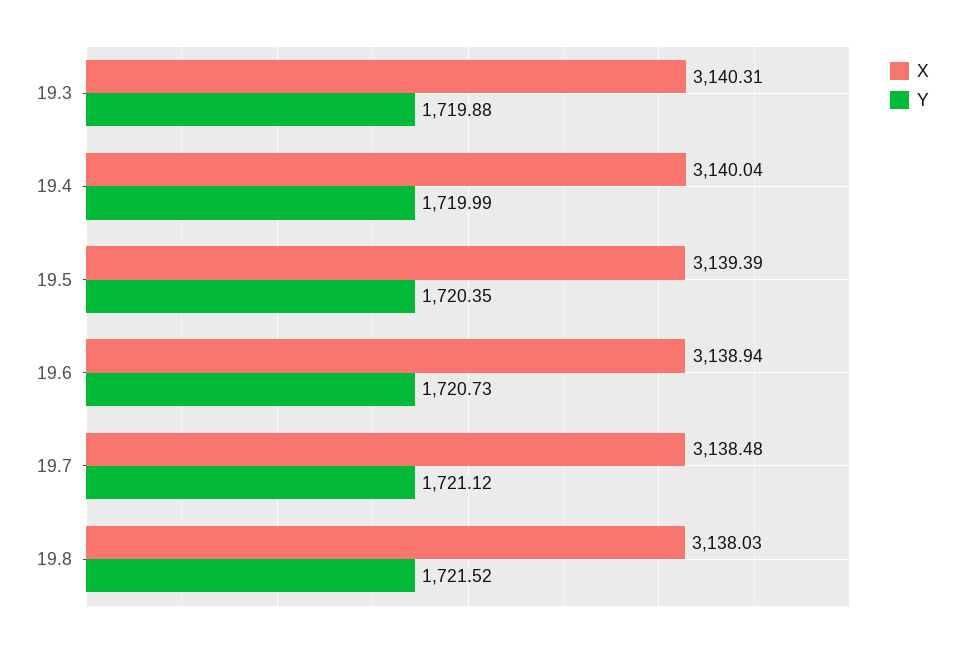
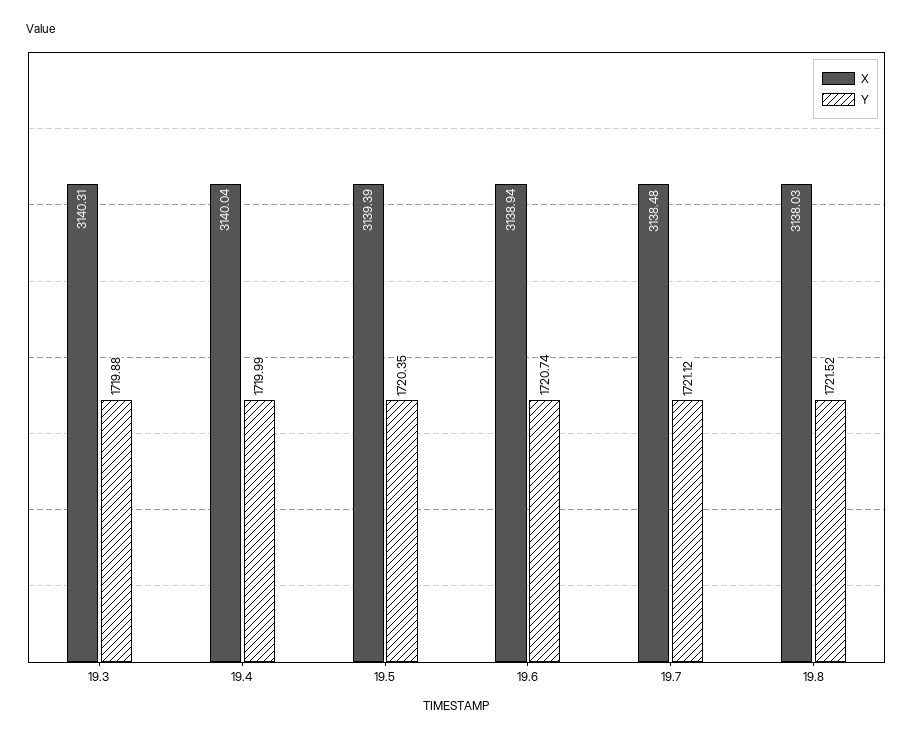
Y, 19.6: 1720.73 -> 1720.74

